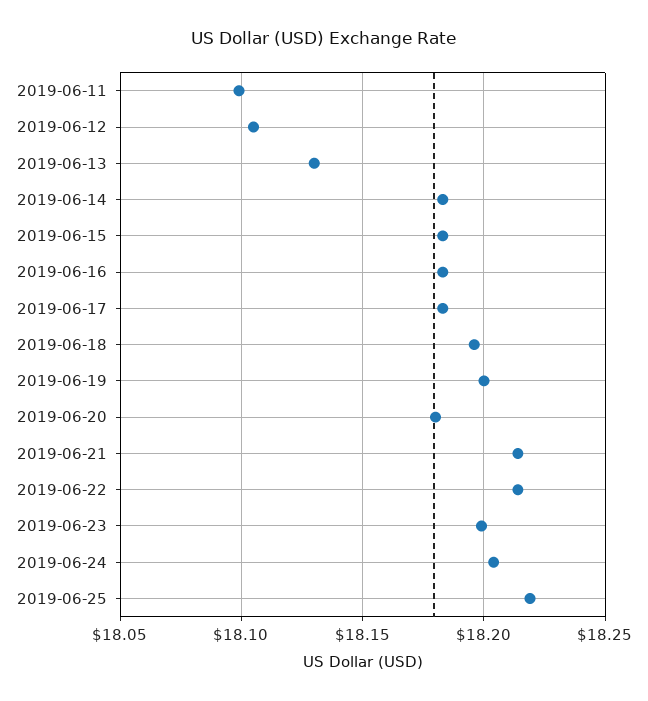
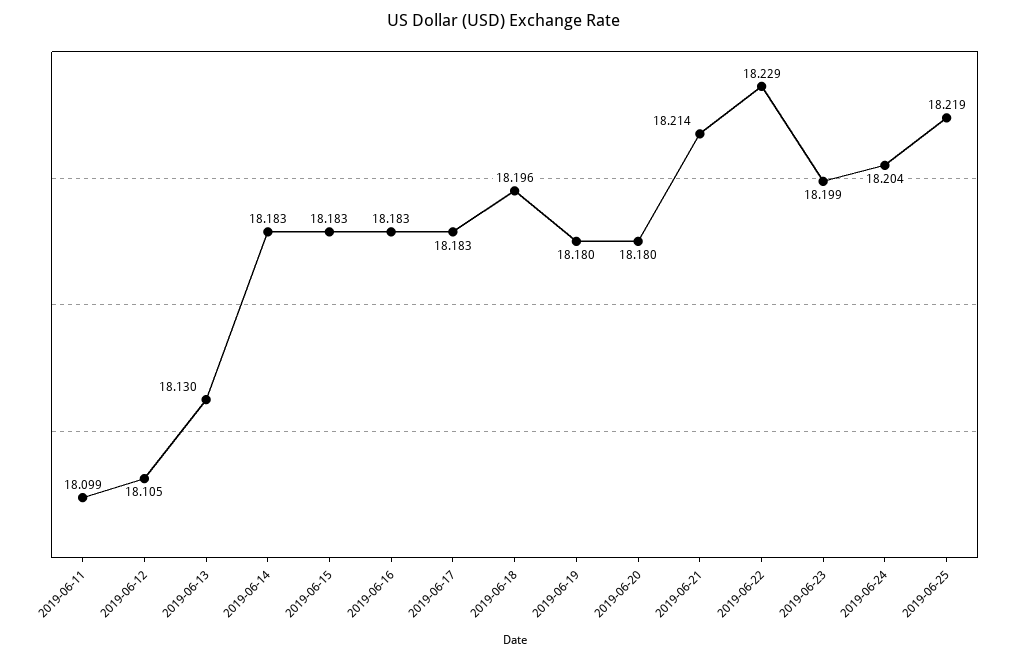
2019-06-19: 18.2 -> 18.18
2019-06-22: 18.215 -> 18.229

